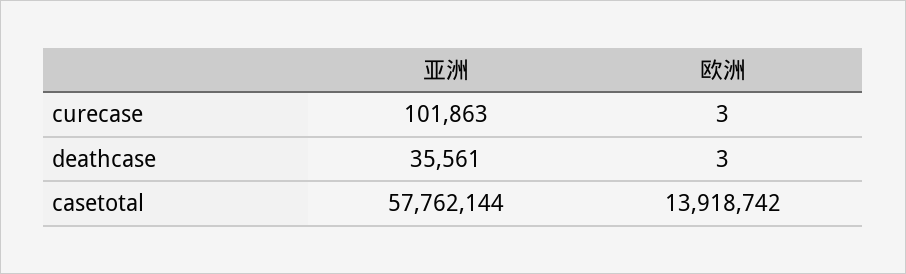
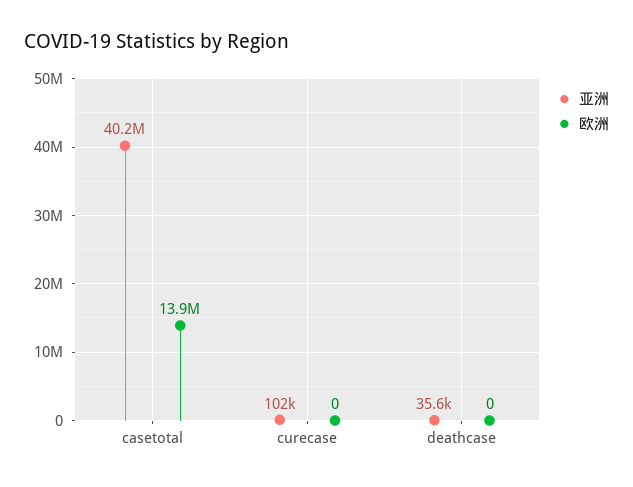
欧洲, curecase: 3 -> 0
欧洲, deathcase: 3 -> 0
亚洲, casetotal: 57762144 -> 40200000

